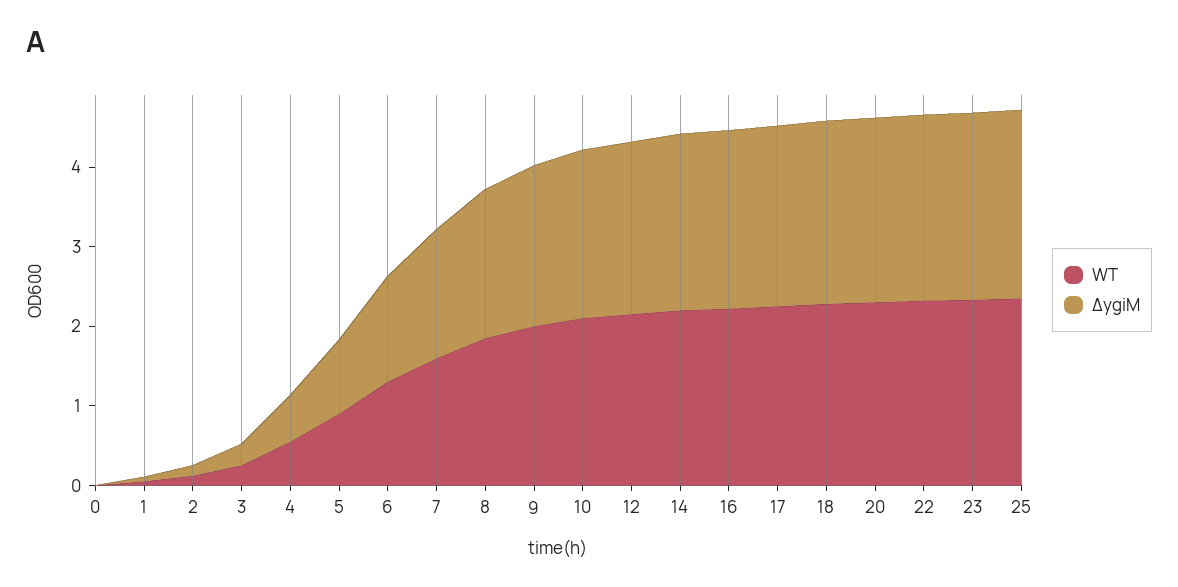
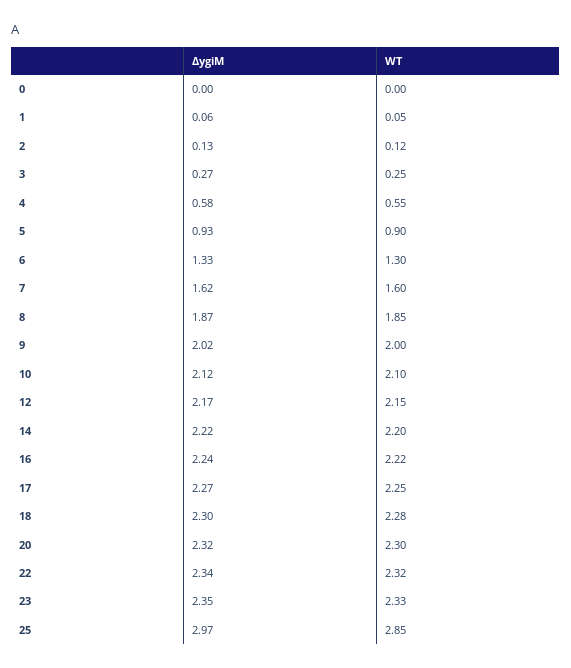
WT, 25: 2.4 -> 2.85
ΔygiM, 25: 2.4 -> 2.97

